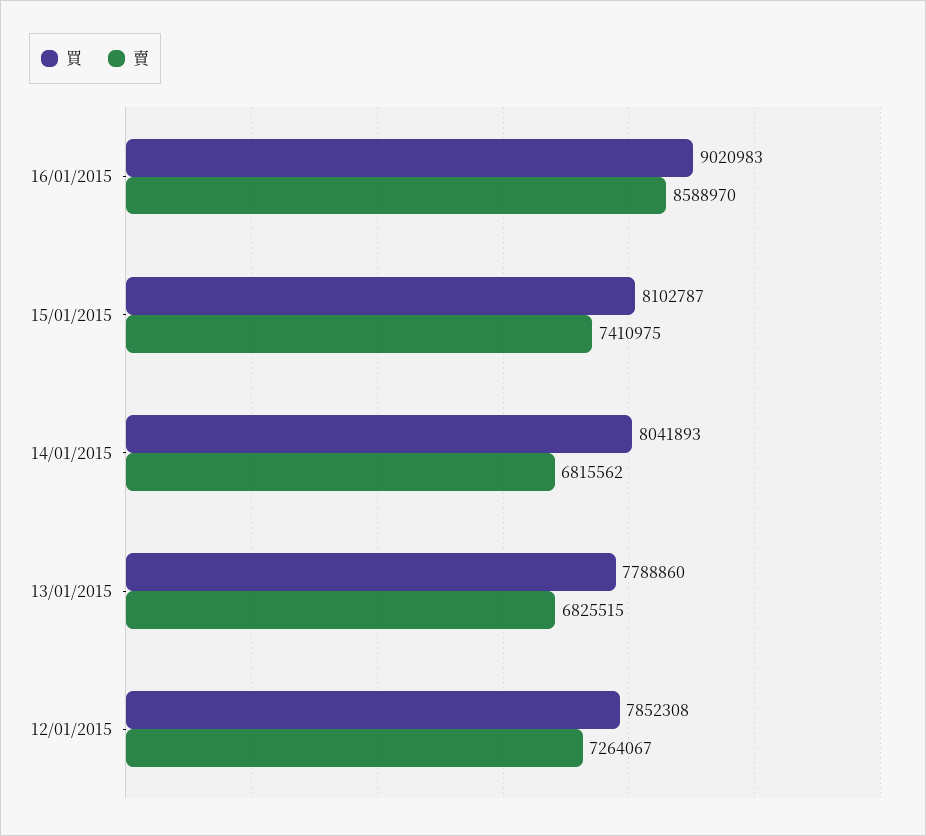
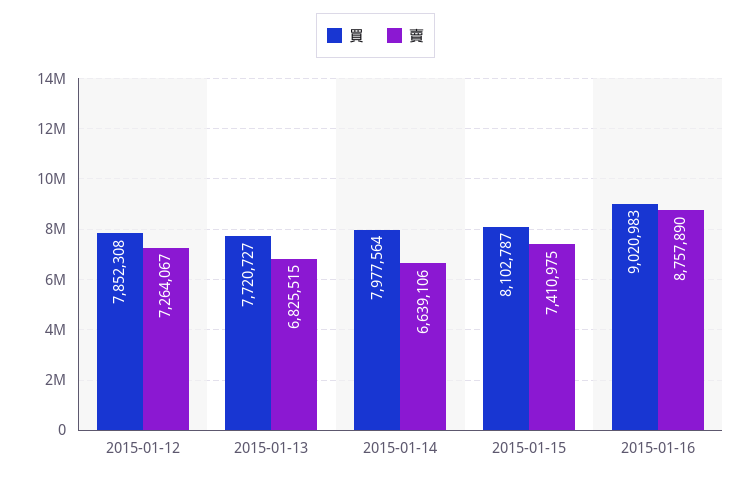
賣, 16/01/2015: 8588970 -> 8757890
買, 14/01/2015: 8041893 -> 7977564
賣, 14/01/2015: 6815562 -> 6639106
買, 13/01/2015: 7788860 -> 7720727

